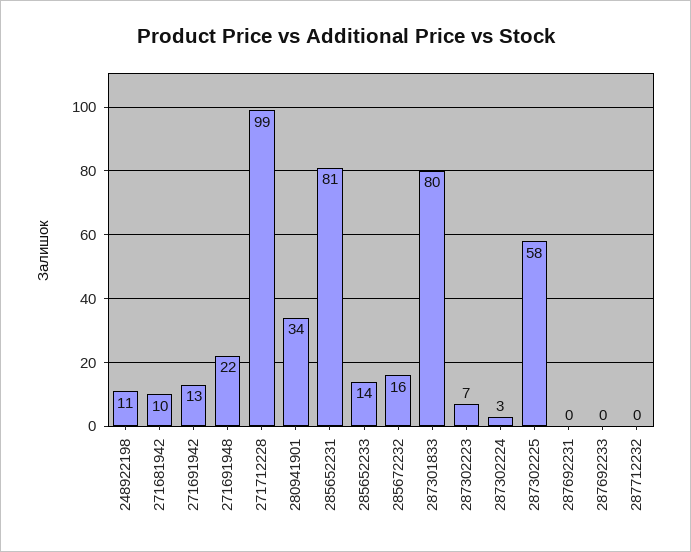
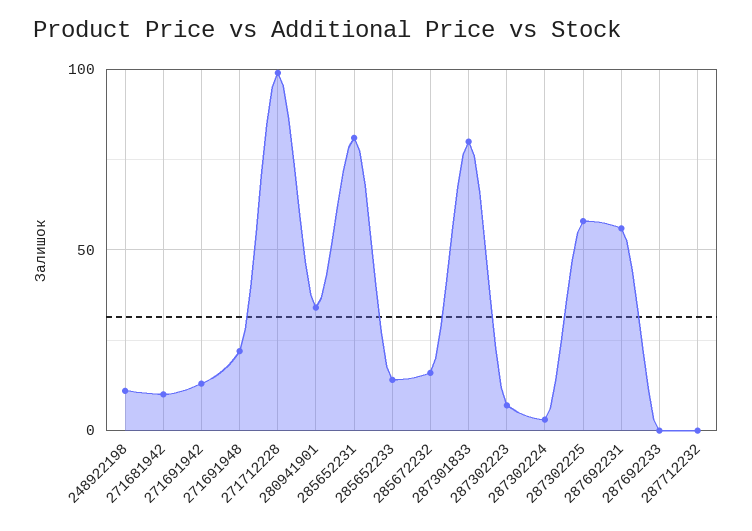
287692231: 0 -> 55

